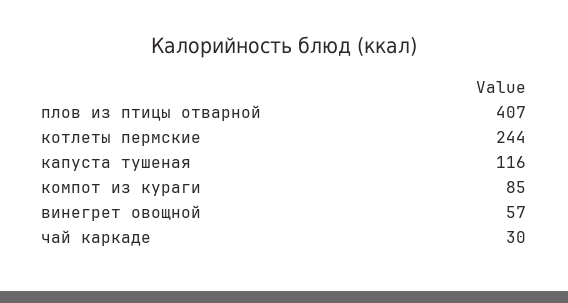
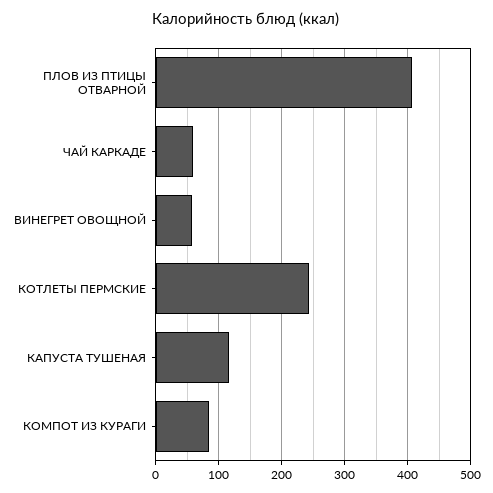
чай каркаде: 30 -> 60

